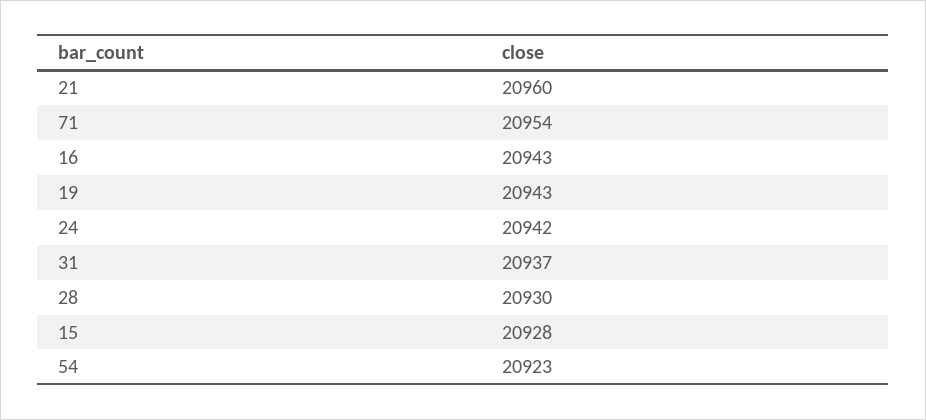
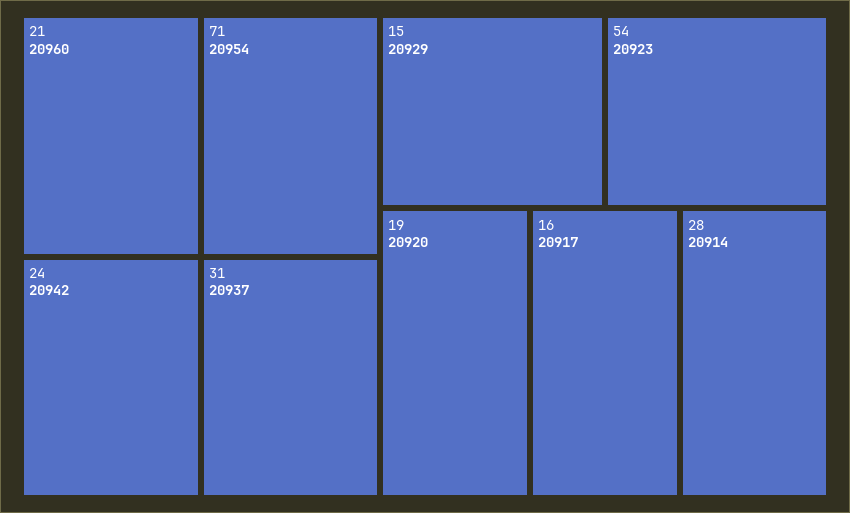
16: 20943 -> 20917
19: 20943 -> 20920
28: 20930 -> 20914
15: 20928 -> 20929

